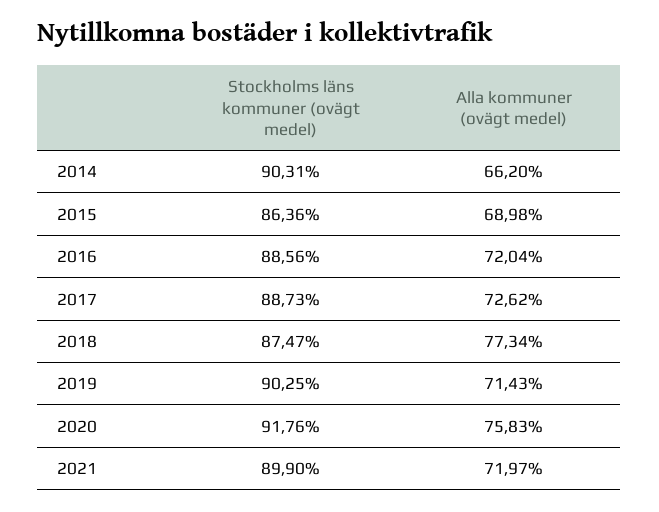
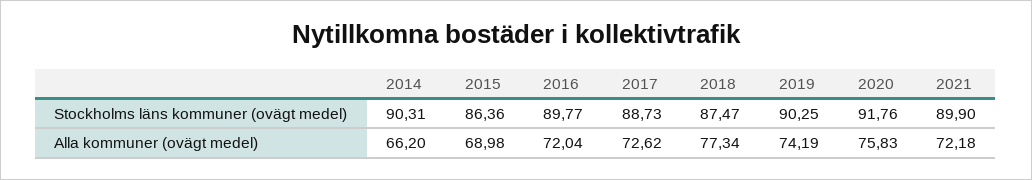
Stockholms läns kommuner (ovägt medel), 2016: 88.56 -> 89.77
Alla kommuner (ovägt medel), 2019: 71.43 -> 74.19
Alla kommuner (ovägt medel), 2021: 71.97 -> 72.18

